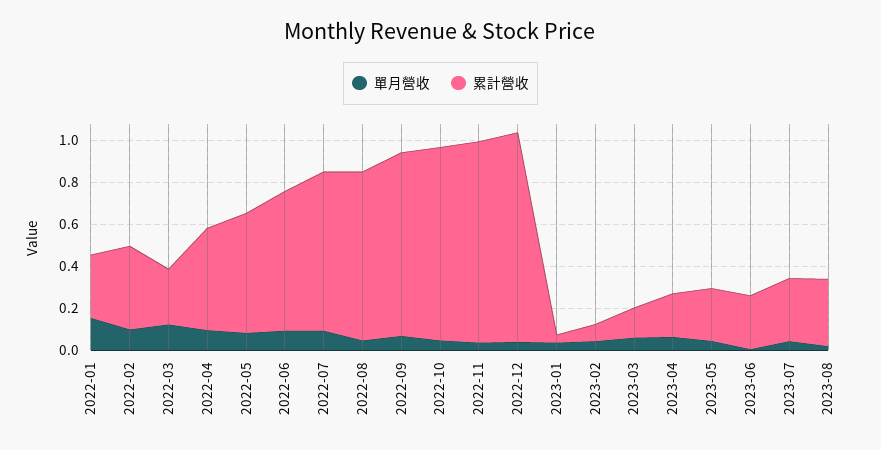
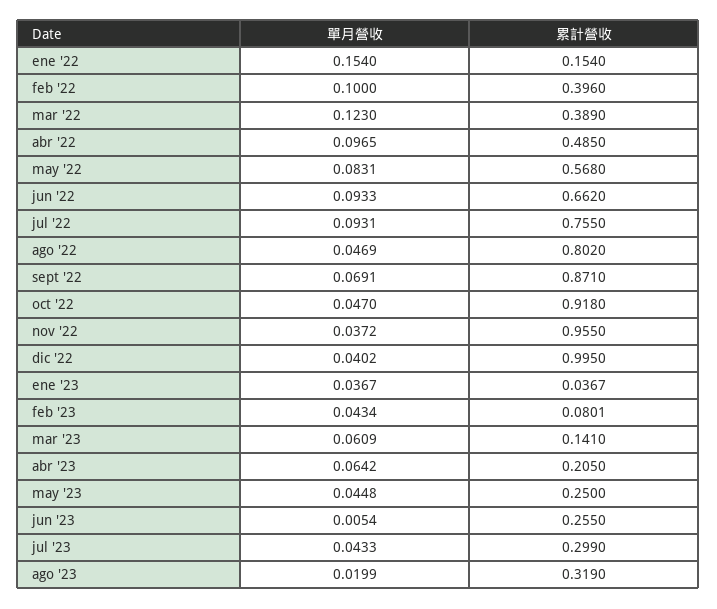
累計營收, 2022-01: 0.3 -> 0.154
累計營收, 2022-03: 0.25 -> 0.389

